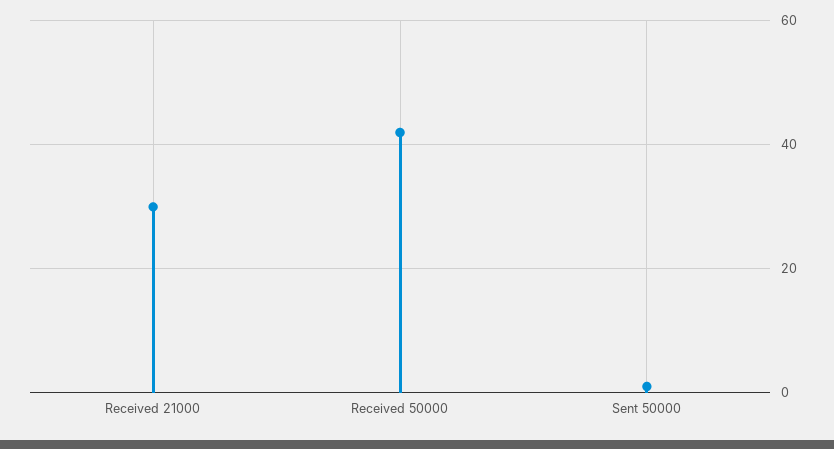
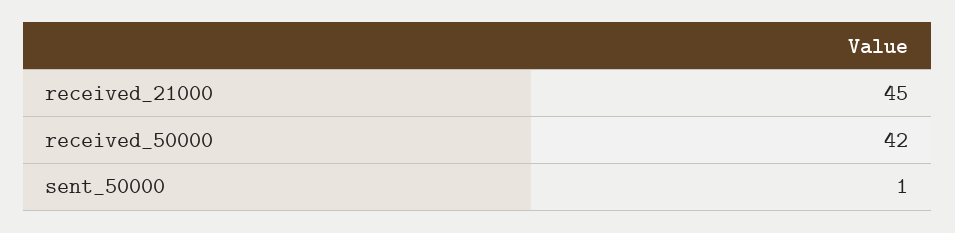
Received 21000: 30 -> 45

